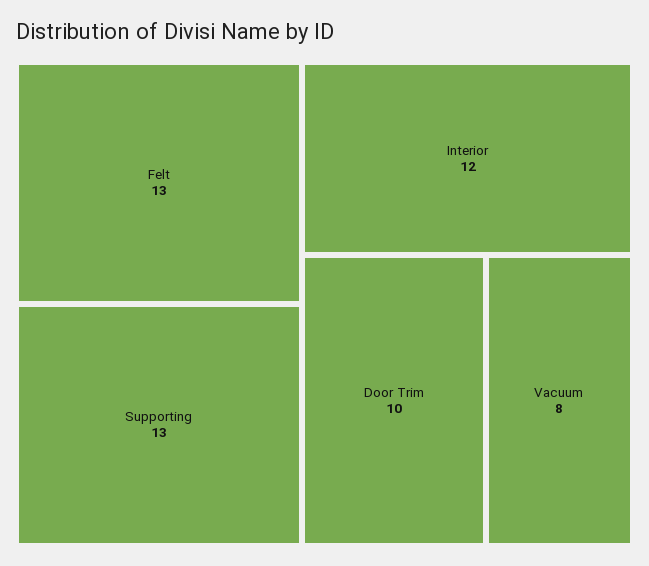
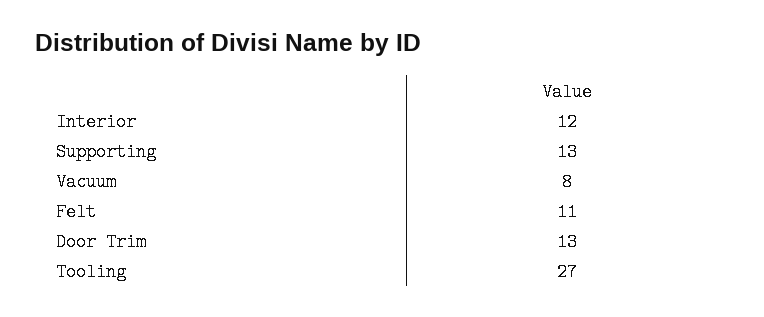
Felt: 13 -> 11
Door Trim: 10 -> 13
Tooling: none -> 27

